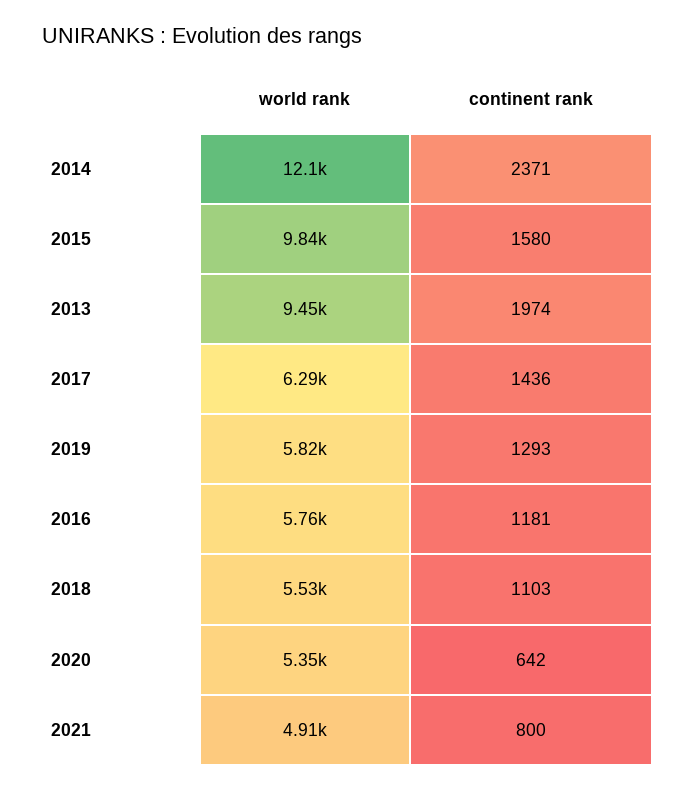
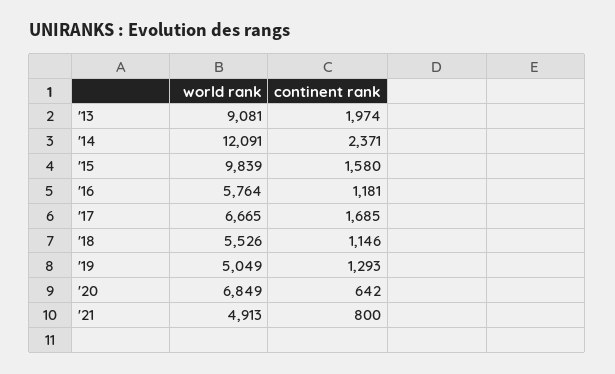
world rank, 2013: 9450 -> 9081
world rank, 2017: 6290 -> 6665
continent rank, 2017: 1436 -> 1685
world rank, 2019: 5820 -> 5049
continent rank, 2018: 1103 -> 1146
world rank, 2020: 5350 -> 6849

